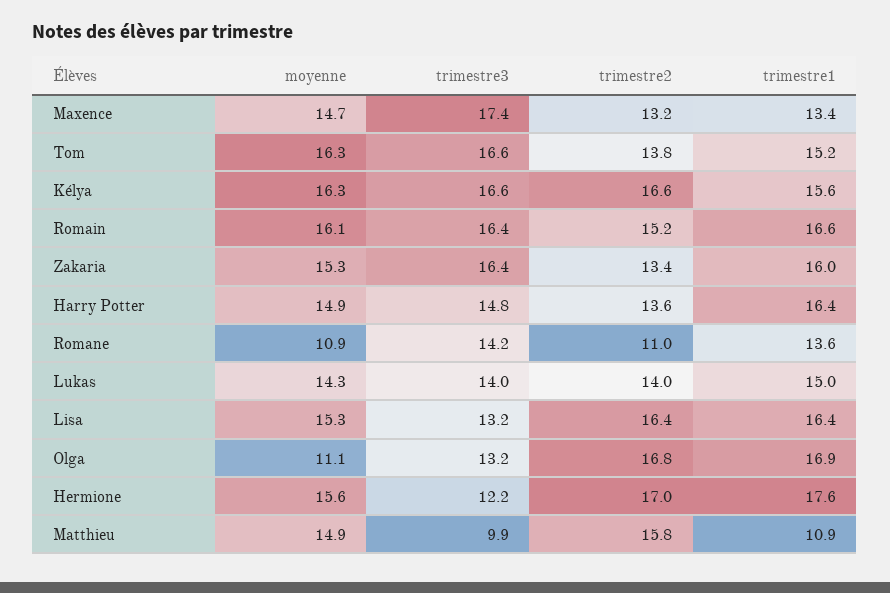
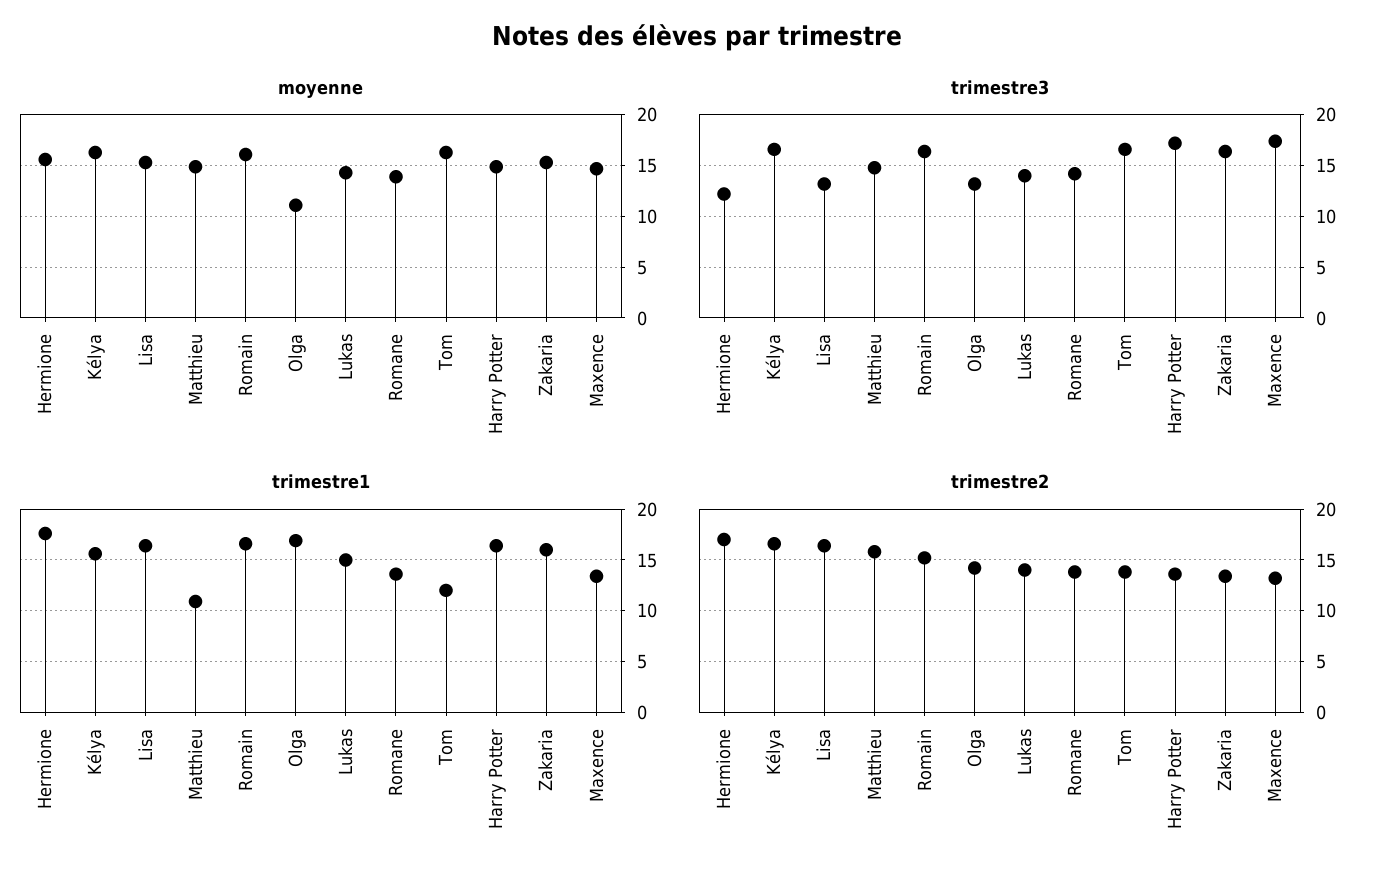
trimestre1, Tom: 15.2 -> 12
trimestre3, Harry Potter: 14.8 -> 17
moyenne, Romane: 10.9 -> 14
trimestre2, Romane: 11 -> 14
trimestre2, Olga: 16.8 -> 14
trimestre3, Matthieu: 9.9 -> 15

